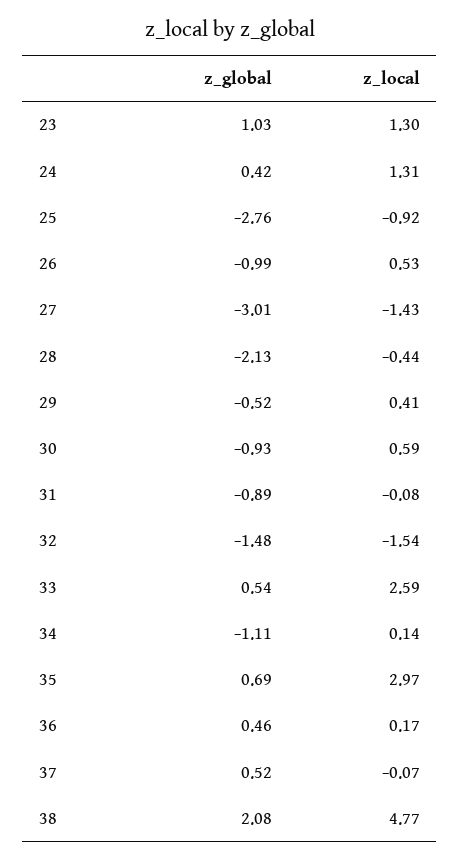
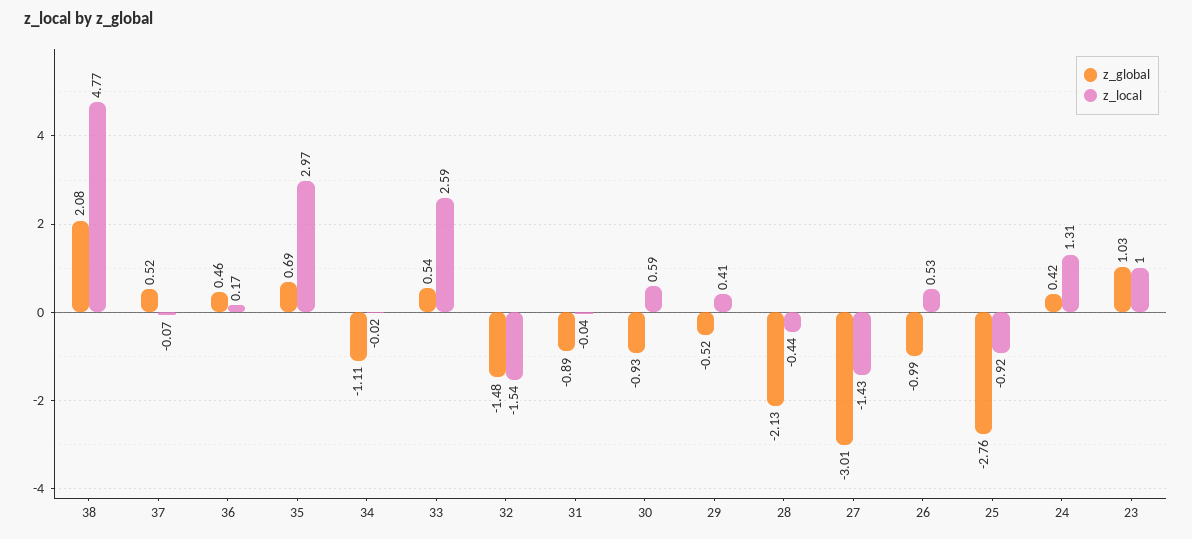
z_local, 23: 1.3 -> 1
z_local, 31: -0.08 -> -0.04
z_local, 34: 0.14 -> -0.02

